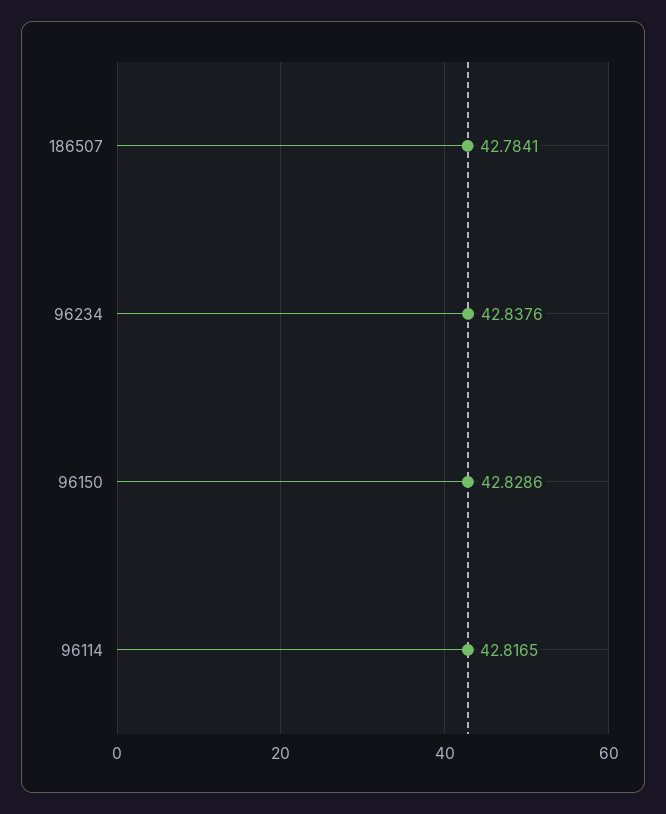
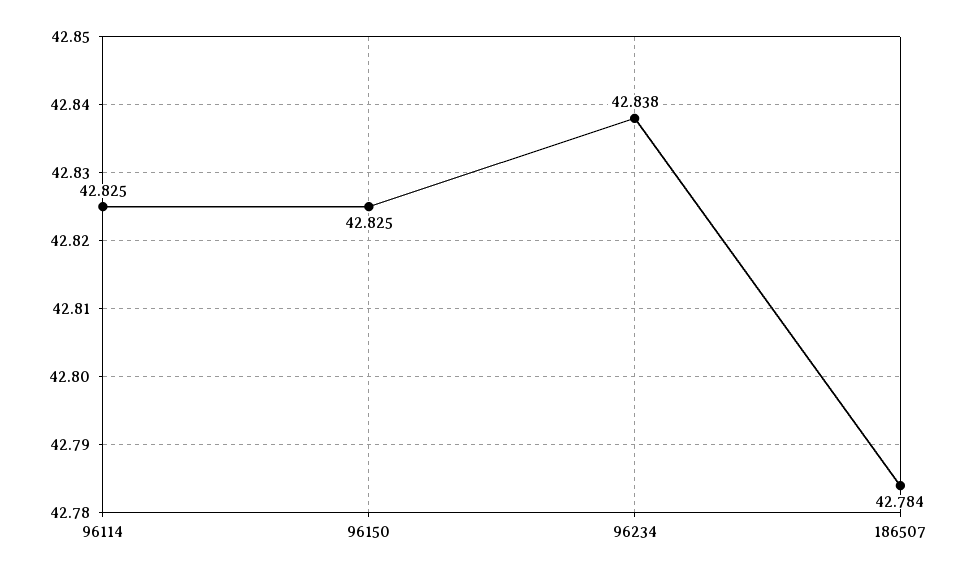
96150: 42.8286 -> 42.825
96114: 42.8165 -> 42.825

